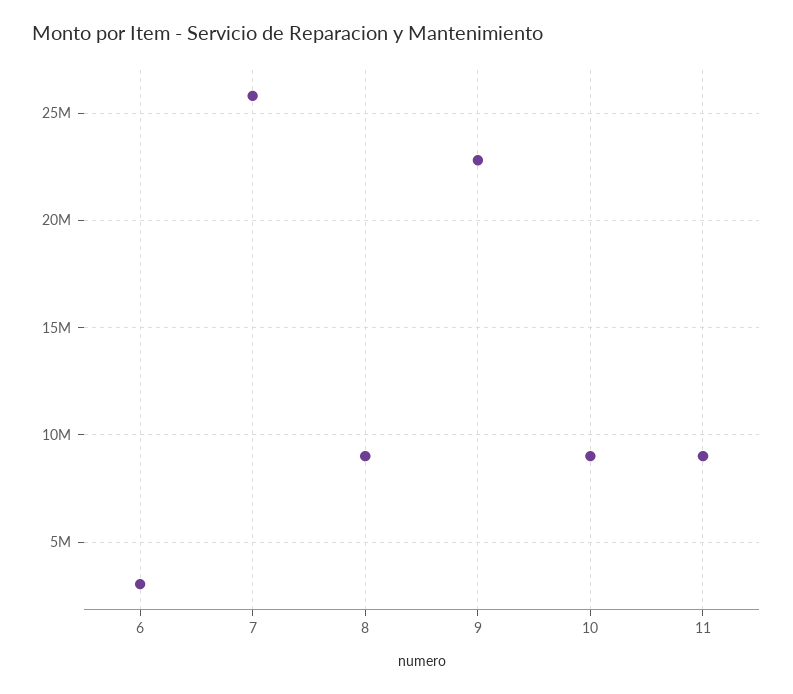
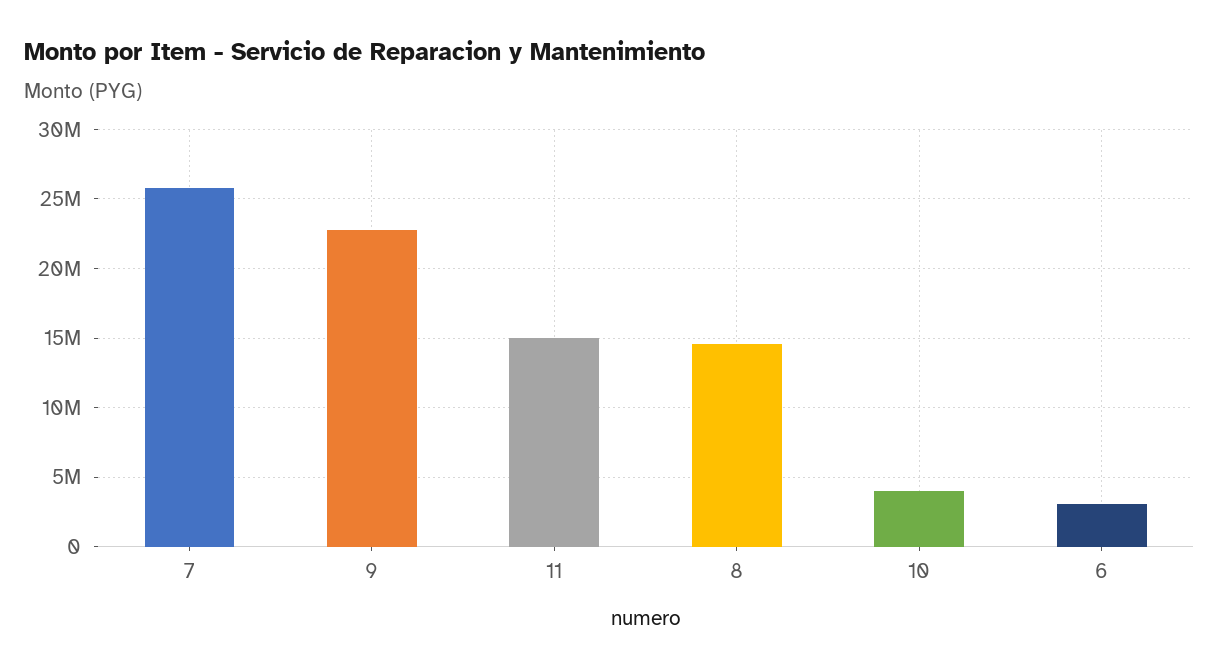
8: 9000000 -> 14500000
10: 9000000 -> 4000000
11: 9000000 -> 15000000

